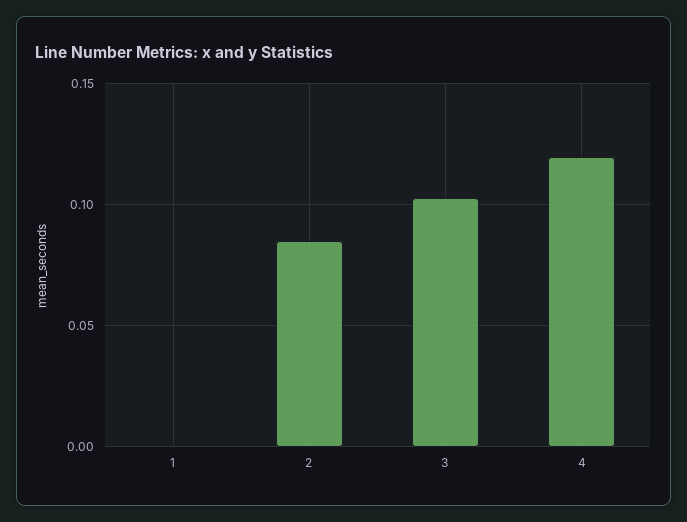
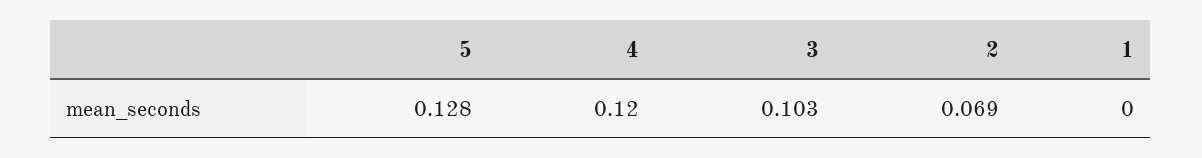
2: 0.085 -> 0.069
5: none -> 0.128

